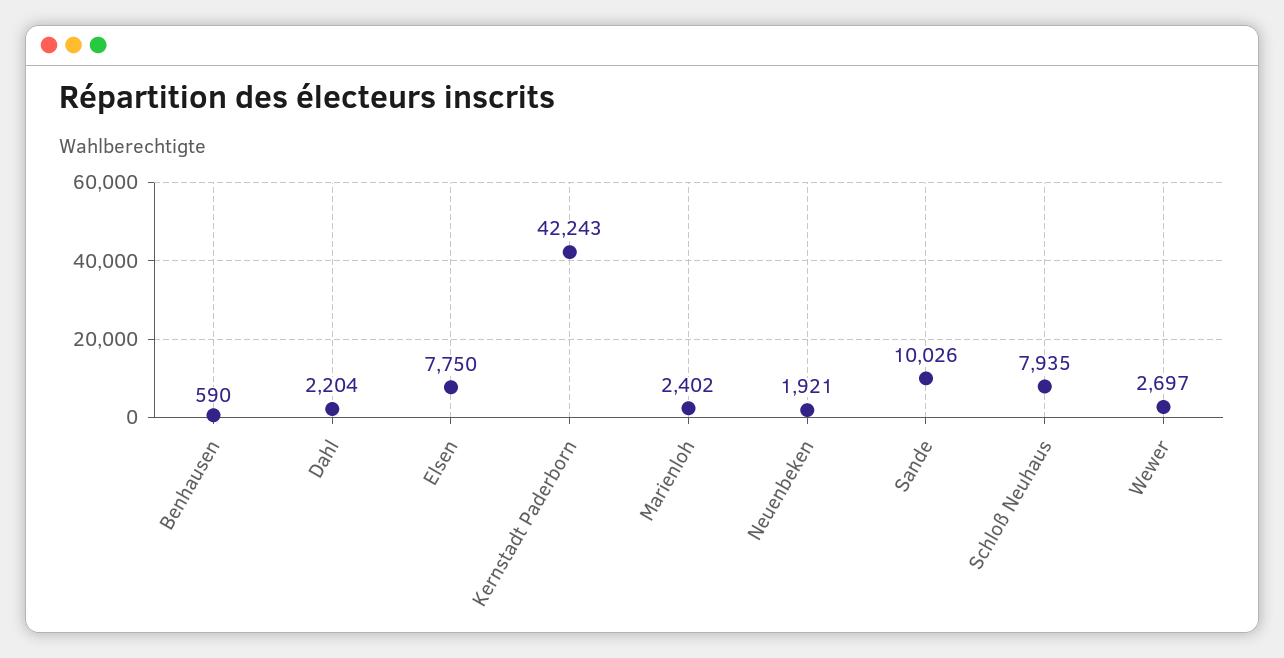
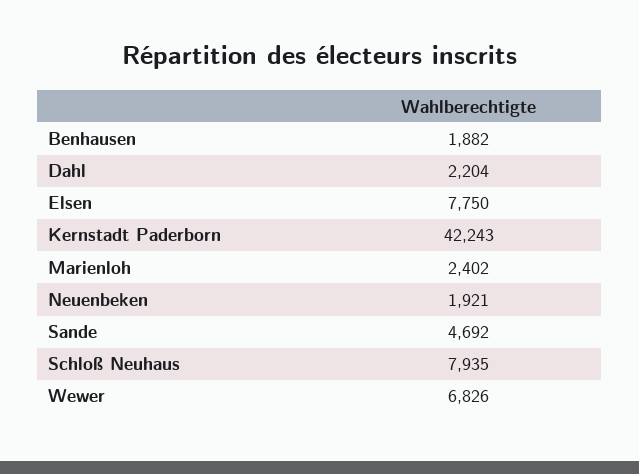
Benhausen: 590 -> 1882
Sande: 10026 -> 4692
Wewer: 2697 -> 6826

